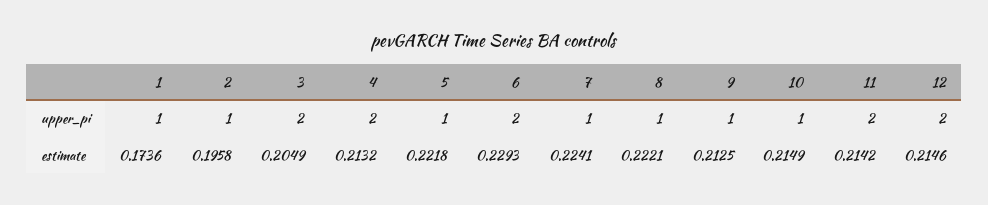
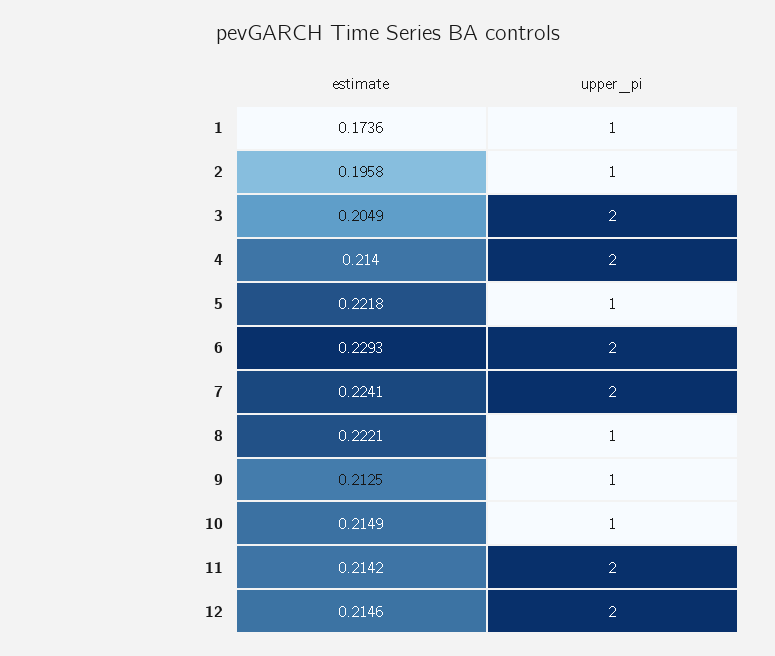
7, upper_pi: 1 -> 2
4, estimate: 0.2132 -> 0.214

